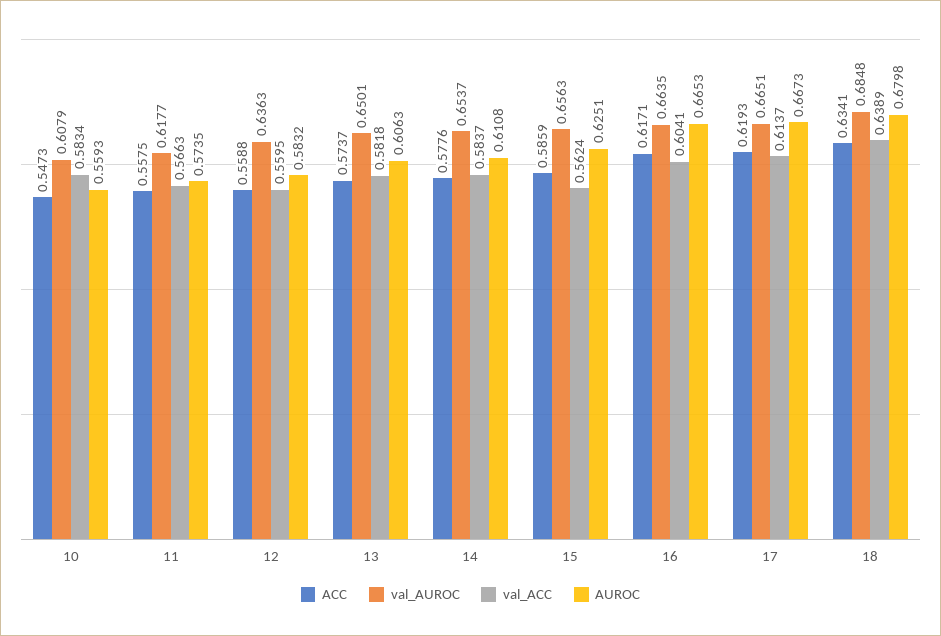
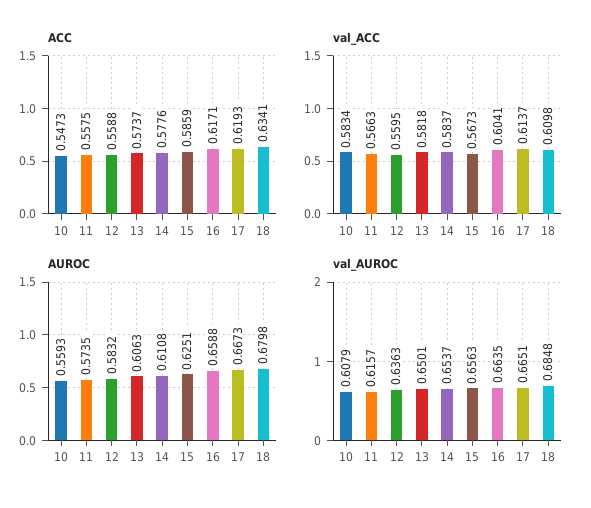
val_AUROC, 11: 0.6177 -> 0.6157
val_ACC, 15: 0.5624 -> 0.5673
AUROC, 16: 0.6653 -> 0.6588
val_ACC, 18: 0.6389 -> 0.6098

